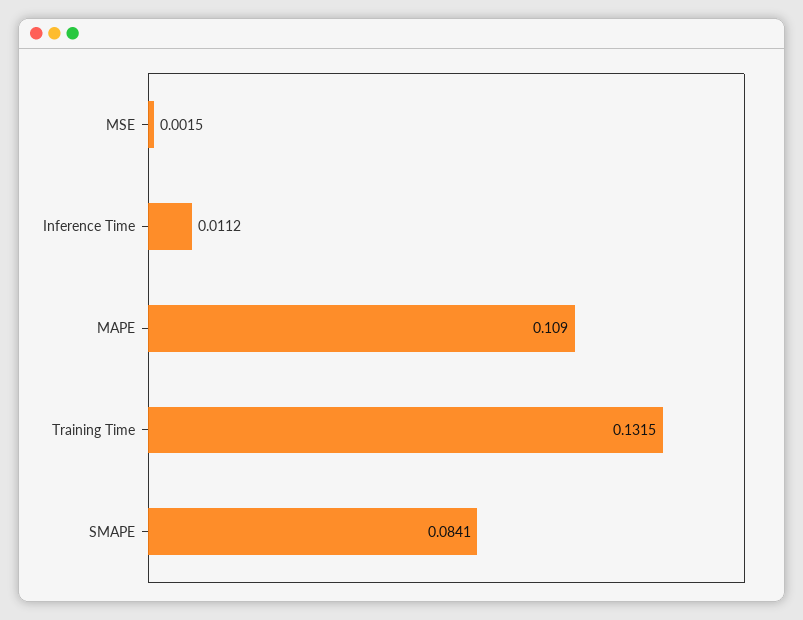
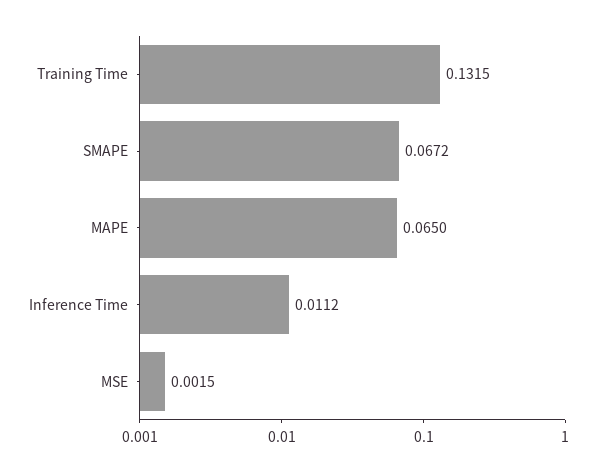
MAPE: 0.109 -> 0.065
SMAPE: 0.0841 -> 0.0672

